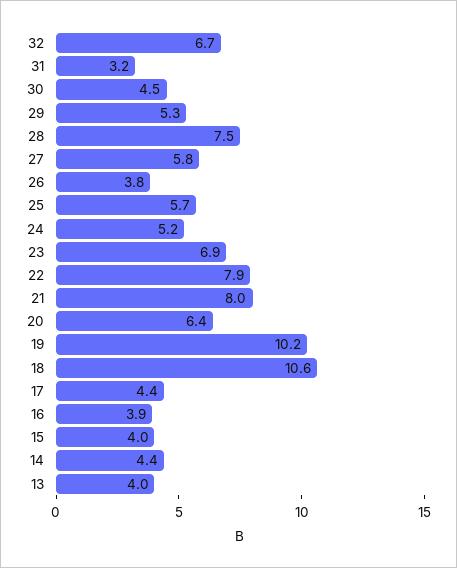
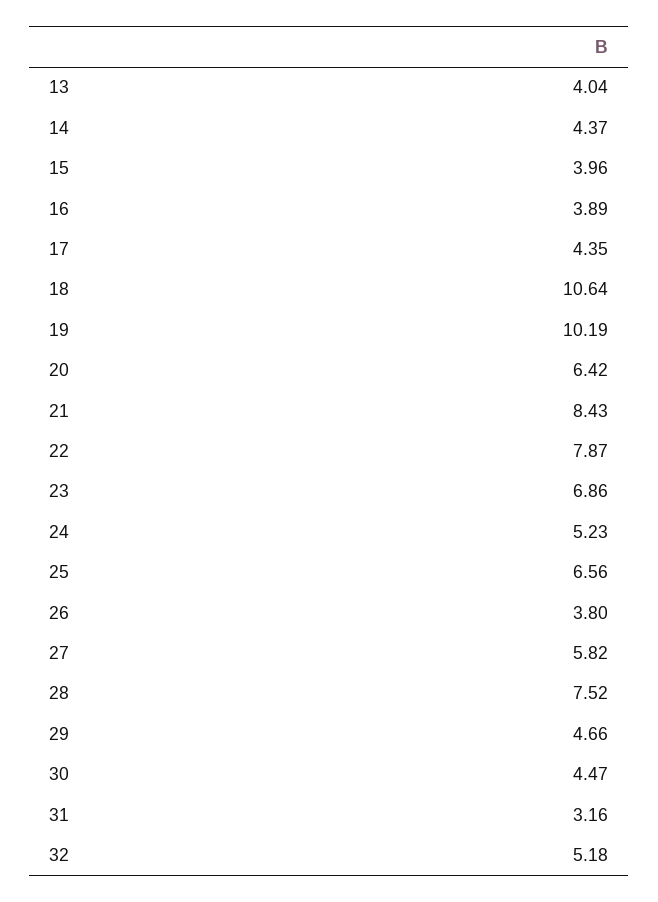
32: 6.7 -> 5.18
29: 5.3 -> 4.66
25: 5.7 -> 6.56
21: 8 -> 8.43

